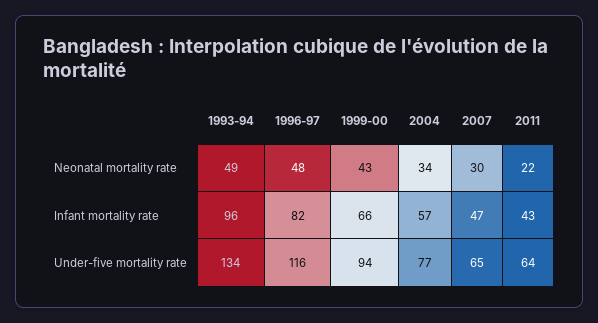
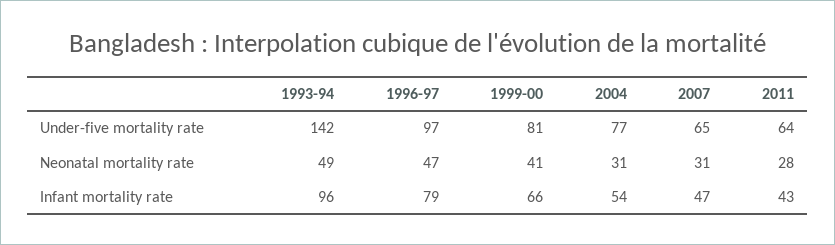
1996-97, Neonatal mortality rate: 48 -> 47
1999-00, Neonatal mortality rate: 43 -> 41
2004, Neonatal mortality rate: 34 -> 31
2007, Neonatal mortality rate: 30 -> 31
2011, Neonatal mortality rate: 22 -> 28
1996-97, Infant mortality rate: 82 -> 79
2004, Infant mortality rate: 57 -> 54
1993-94, Under-five mortality rate: 134 -> 142
1996-97, Under-five mortality rate: 116 -> 97
1999-00, Under-five mortality rate: 94 -> 81

